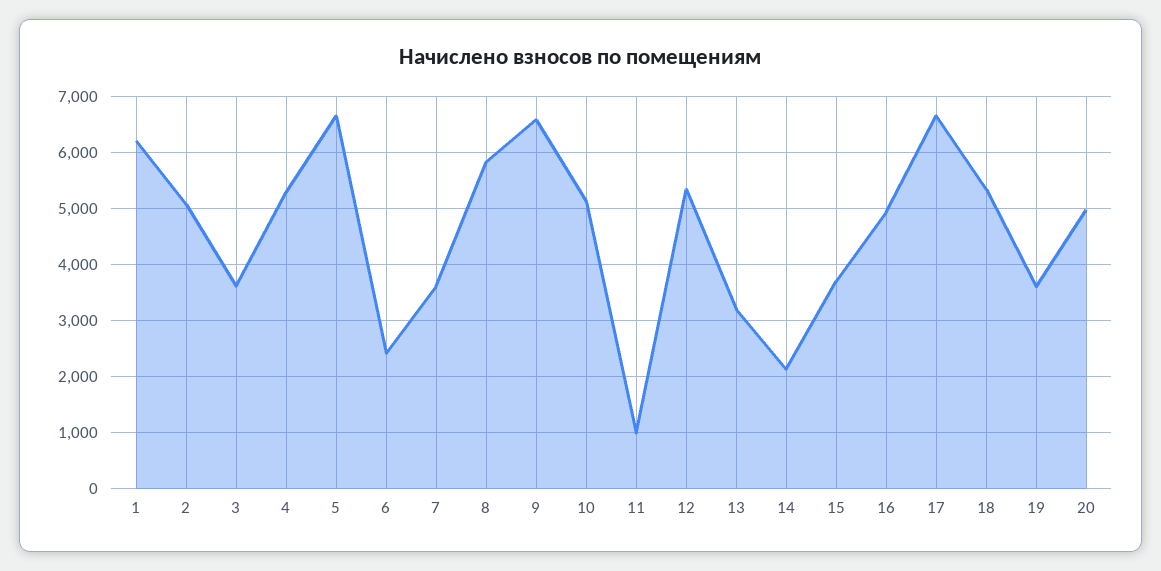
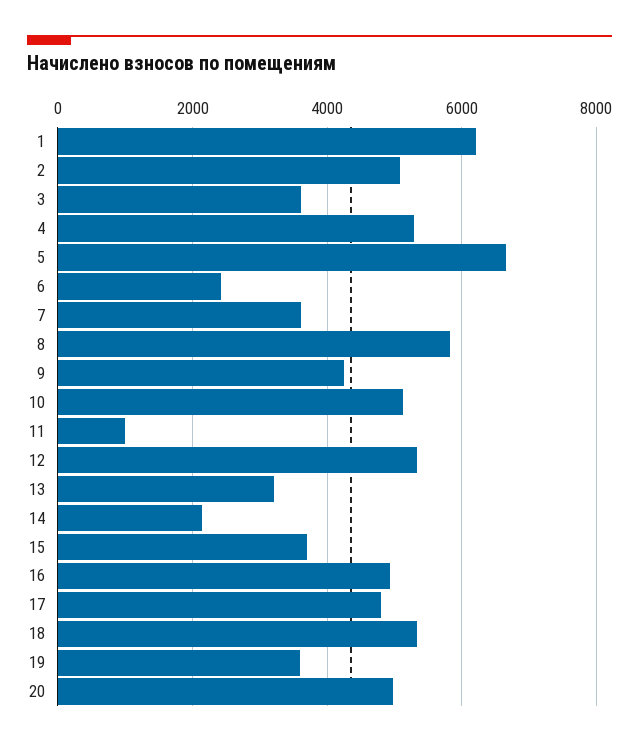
9: 6600 -> 4200
17: 6600 -> 4800

